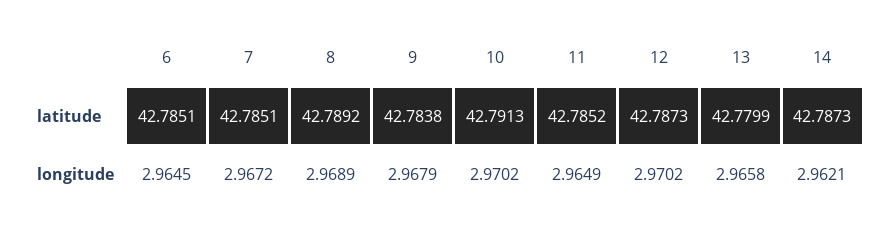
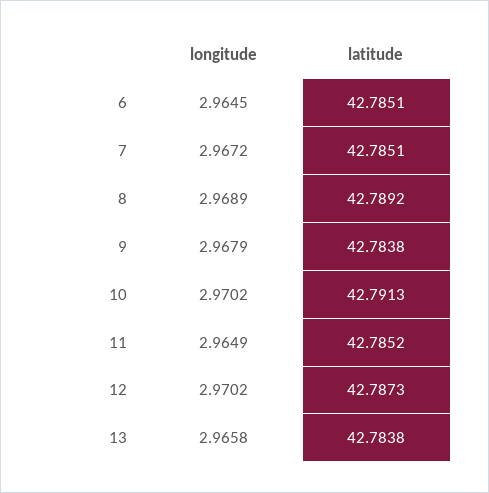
13, latitude: 42.7799 -> 42.7838
14, latitude: 42.7873 -> none
14, longitude: 2.9621 -> none

